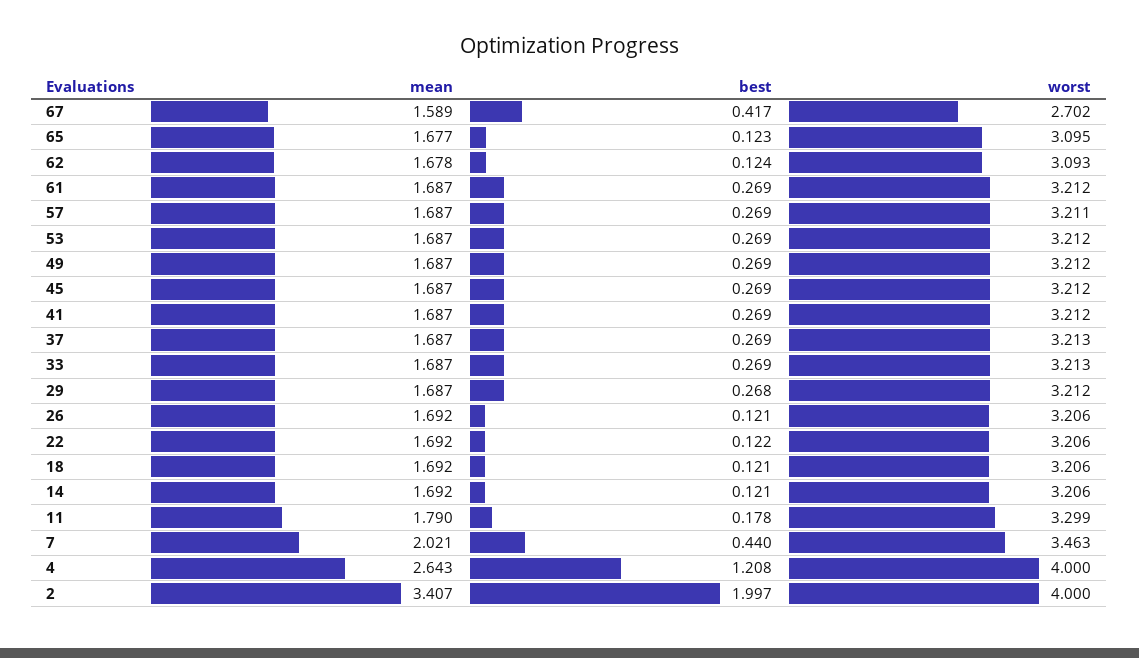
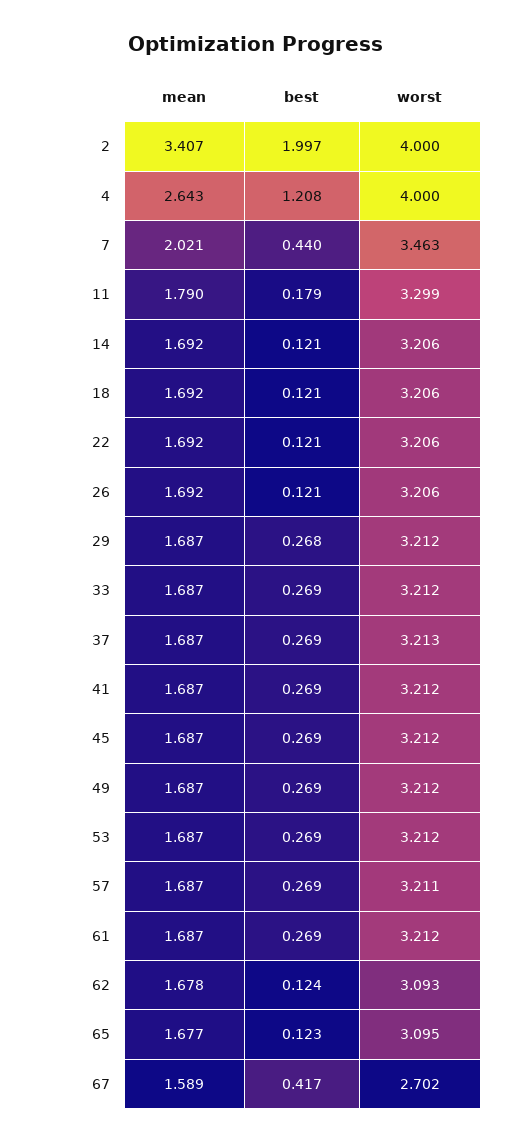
worst, 33: 3.213 -> 3.212
best, 22: 0.122 -> 0.121
best, 11: 0.178 -> 0.179

